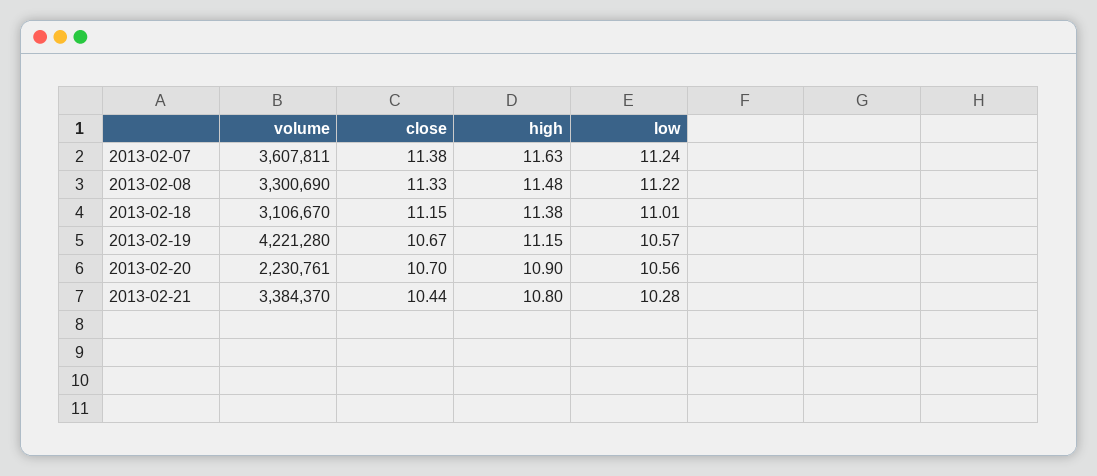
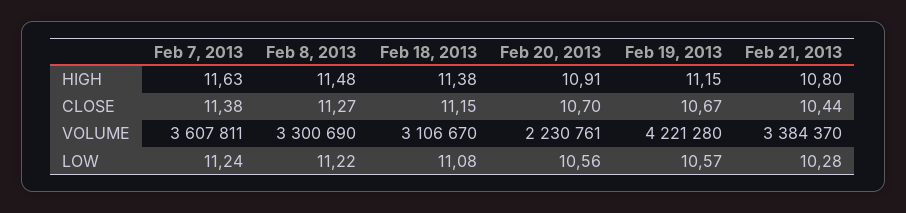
close, 2013-02-08: 11.33 -> 11.27
low, 2013-02-18: 11.01 -> 11.08
high, 2013-02-20: 10.9 -> 10.91

